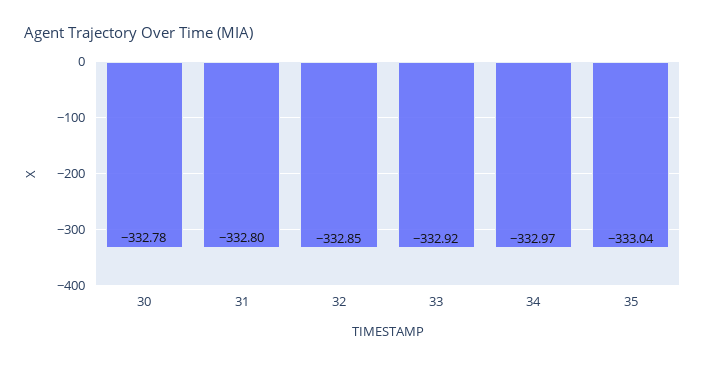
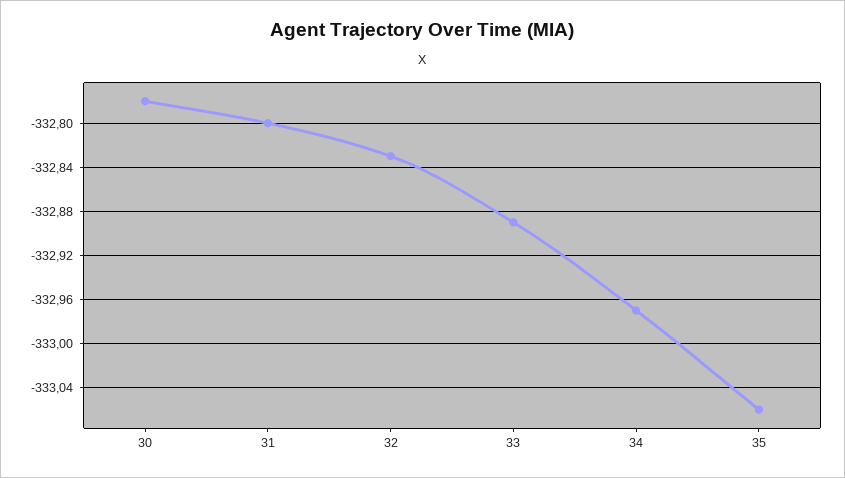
32: -332.85 -> -332.83
33: -332.92 -> -332.89
35: -333.04 -> -333.06

